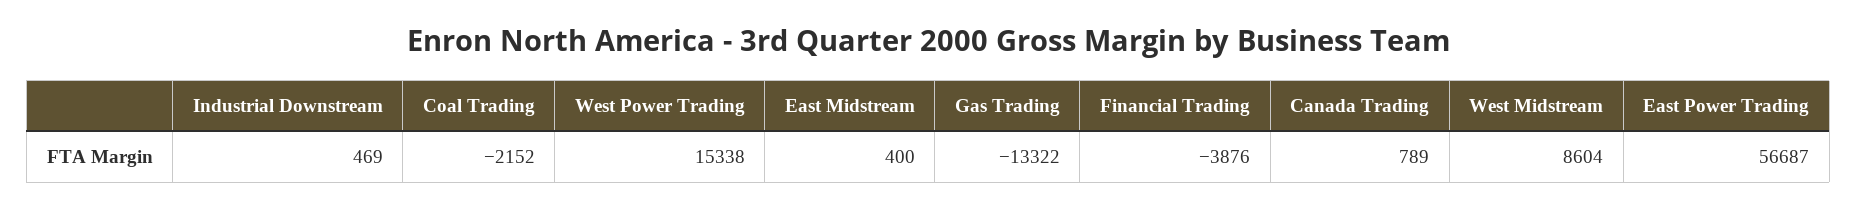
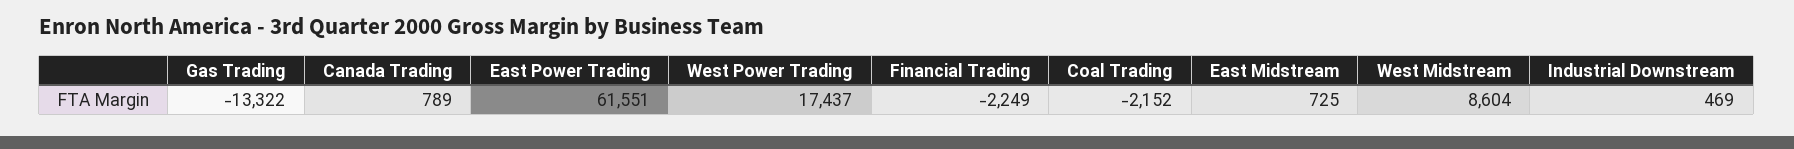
West Power Trading: 15338 -> 17437
East Midstream: 400 -> 725
Financial Trading: -3876 -> -2249
East Power Trading: 56687 -> 61551

